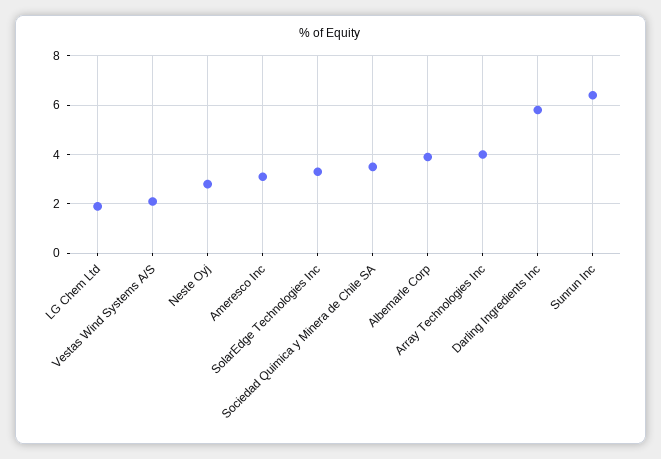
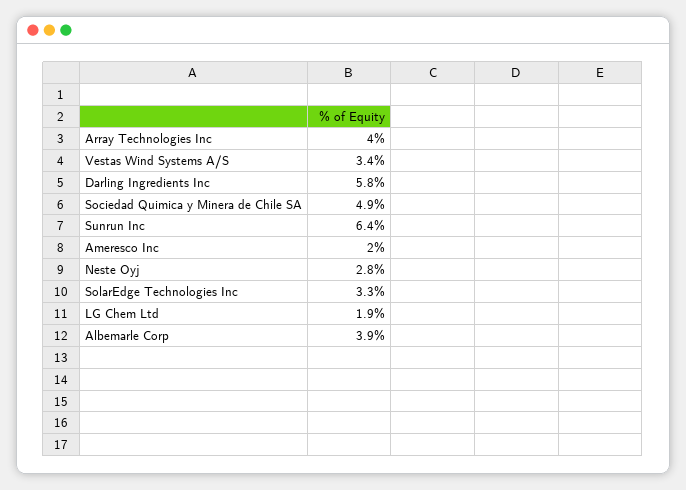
Vestas Wind Systems A/S: 2 -> 3.4
Ameresco Inc: 3 -> 2
Sociedad Quimica y Minera de Chile SA: 3.5 -> 4.9

